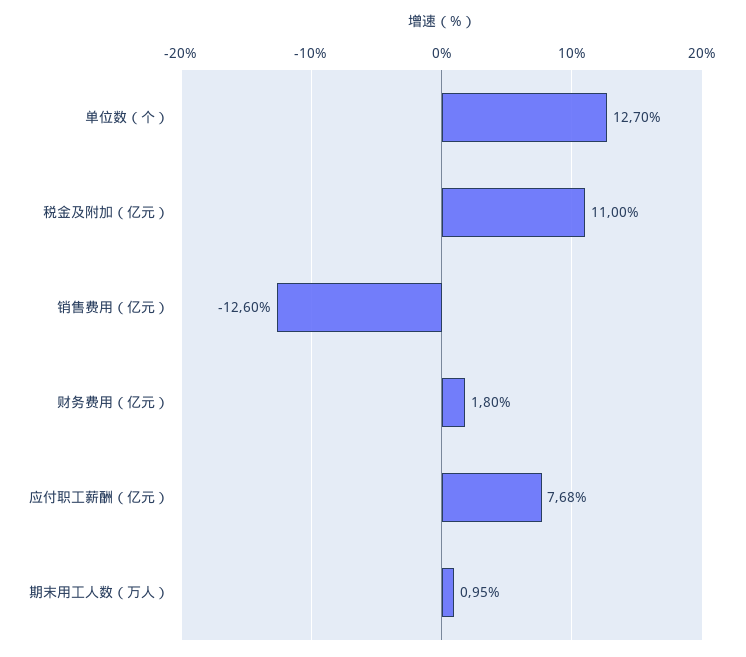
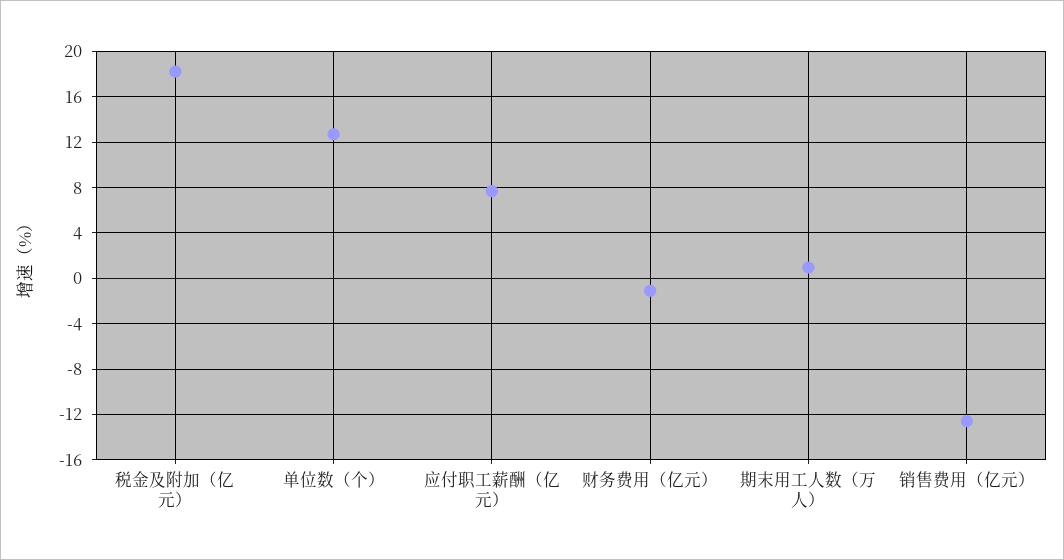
税金及附加（亿元）: 11 -> 18
财务费用（亿元）: 1.8 -> -1

